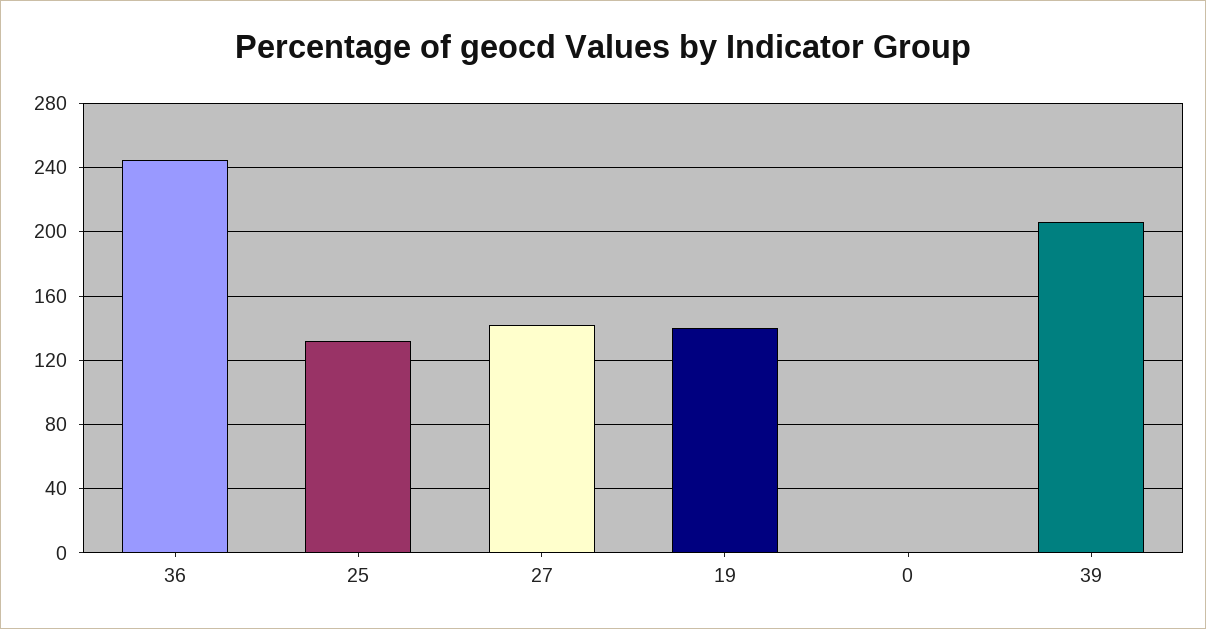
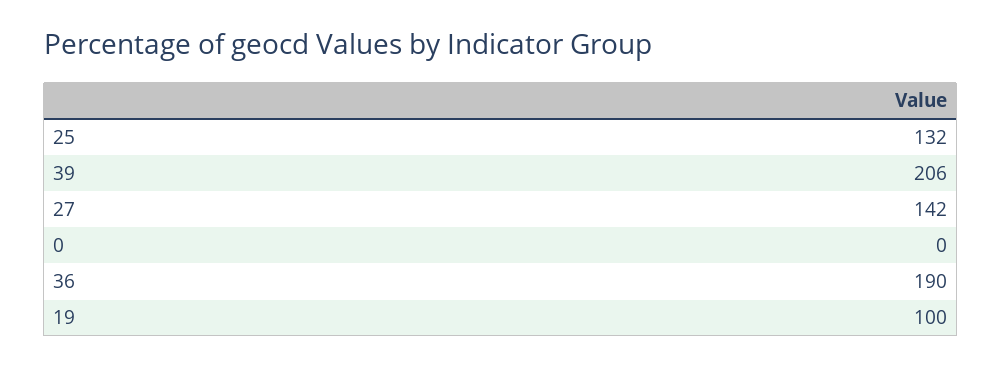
36: 245 -> 190
19: 140 -> 100

